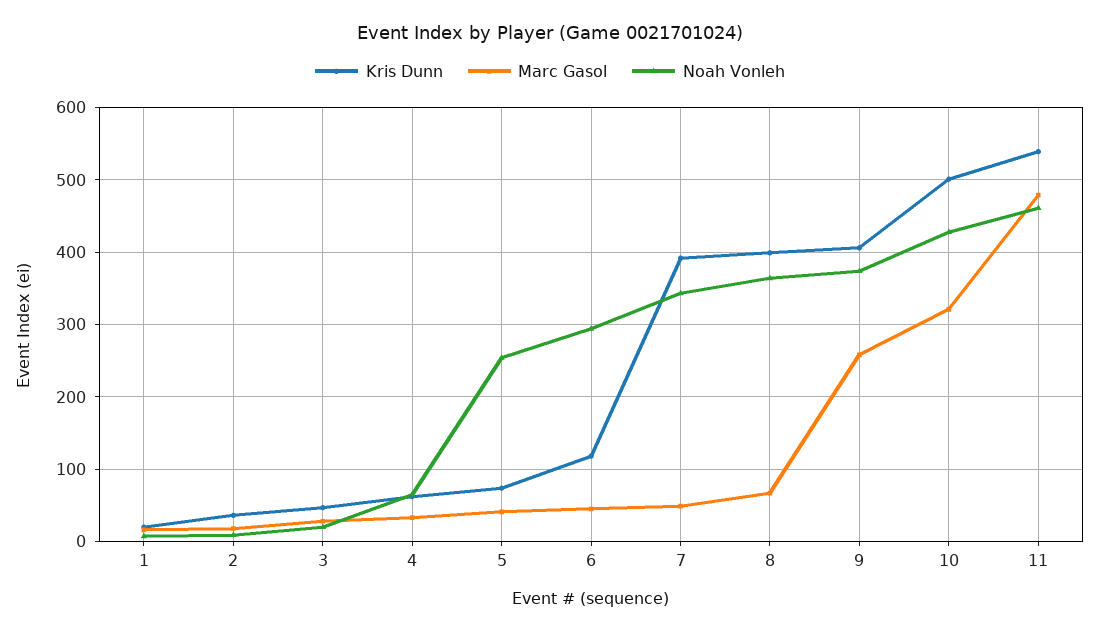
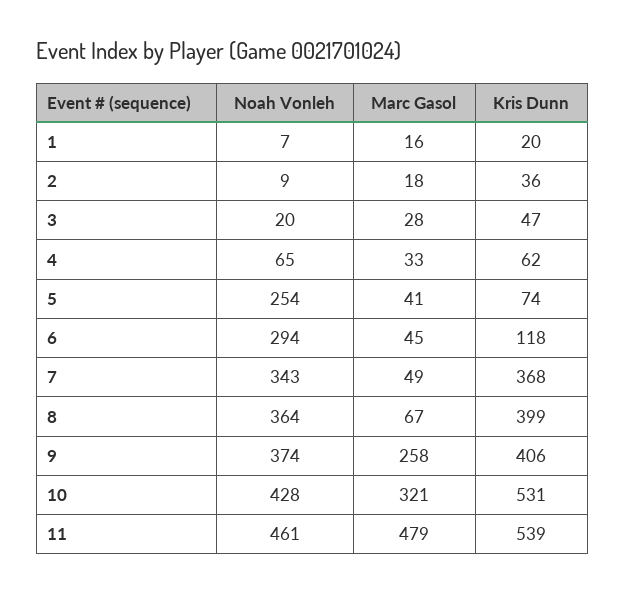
Kris Dunn, 7: 390 -> 368
Kris Dunn, 10: 500 -> 531

